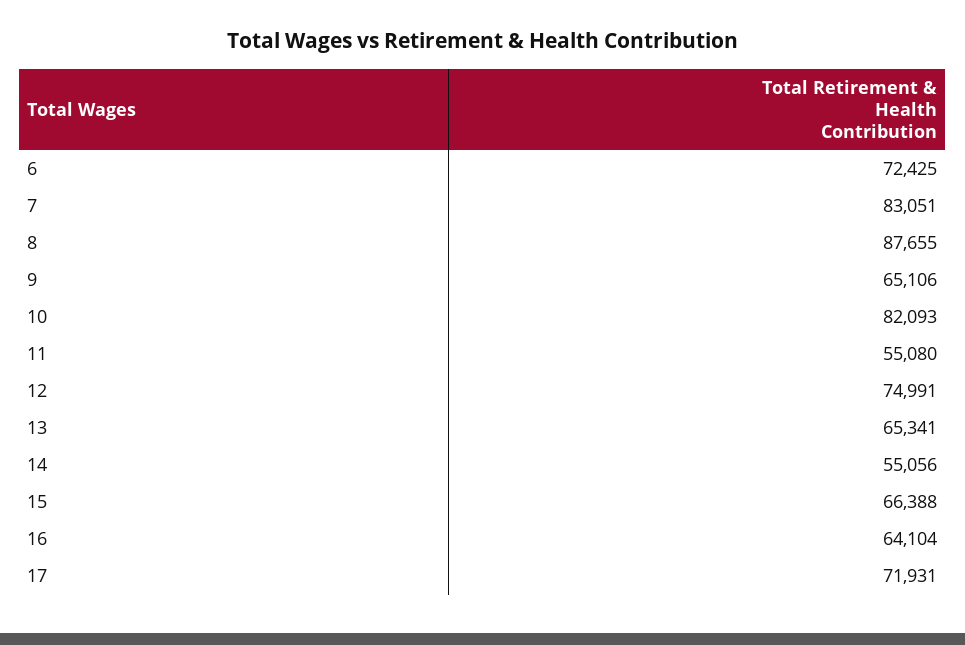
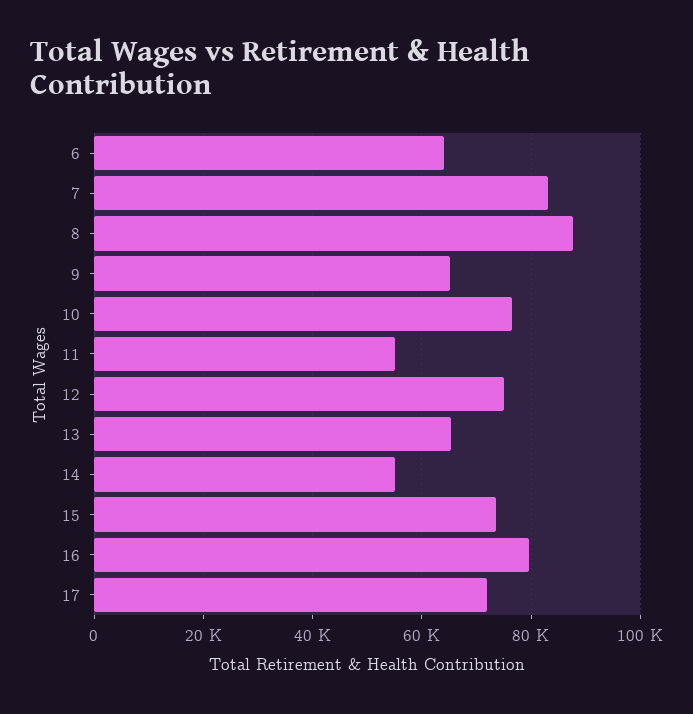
6: 72425 -> 64000
10: 82093 -> 76000
15: 66388 -> 74000
16: 64104 -> 80000

